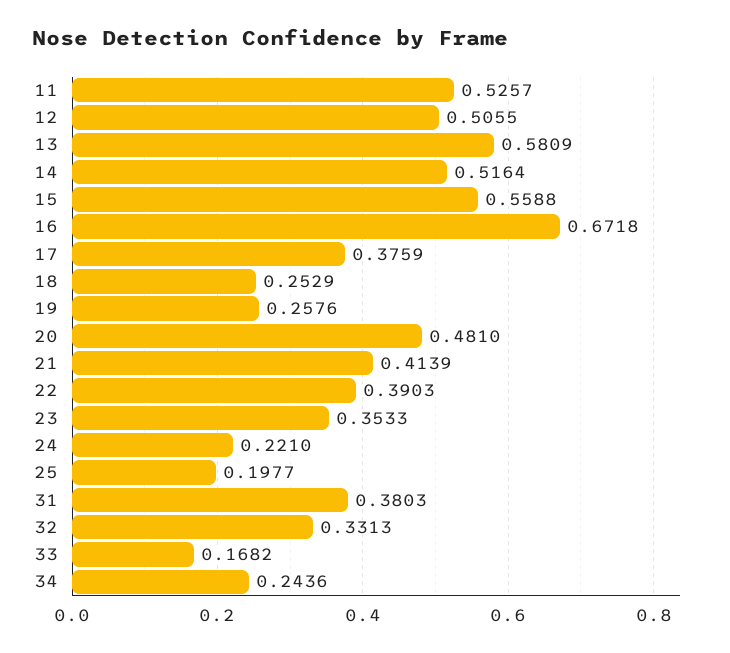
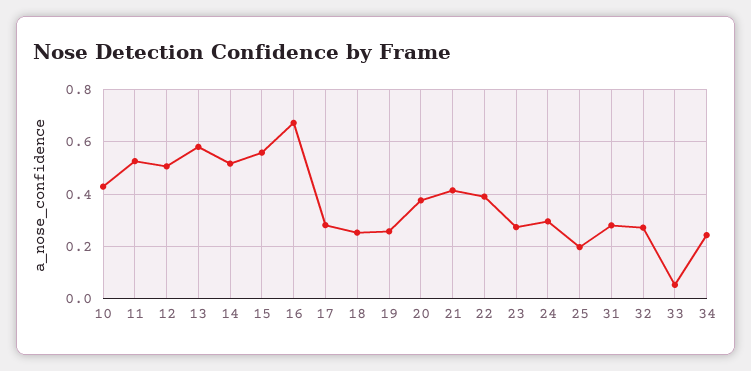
17: 0.3759 -> 0.275
20: 0.481 -> 0.375
23: 0.3533 -> 0.275
24: 0.221 -> 0.3
31: 0.3803 -> 0.275
32: 0.3313 -> 0.275
33: 0.1682 -> 0.05
10: none -> 0.425

